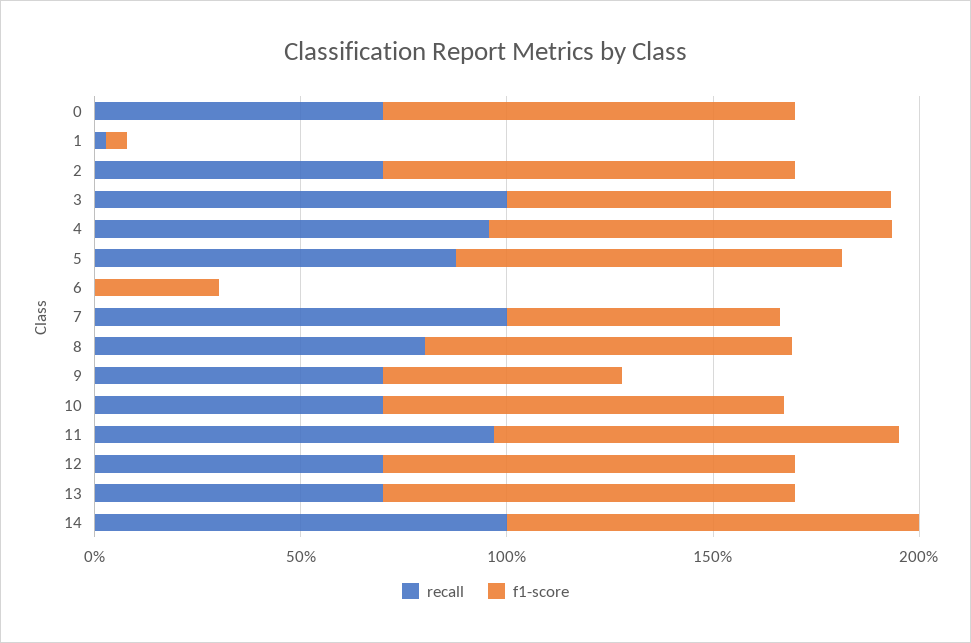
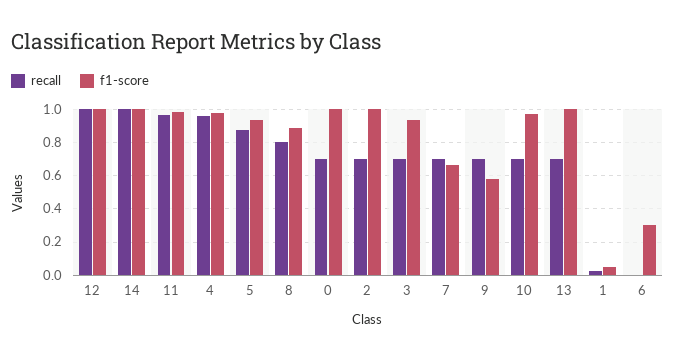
recall, 3: 1 -> 0.7
recall, 7: 1 -> 0.7
recall, 12: 0.7 -> 1

